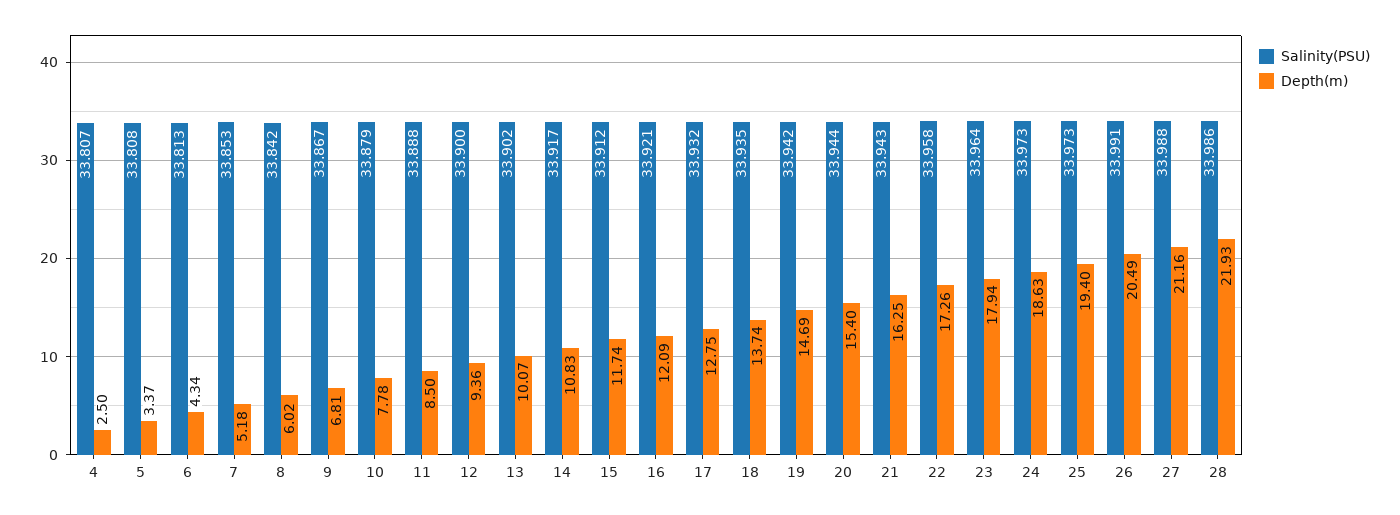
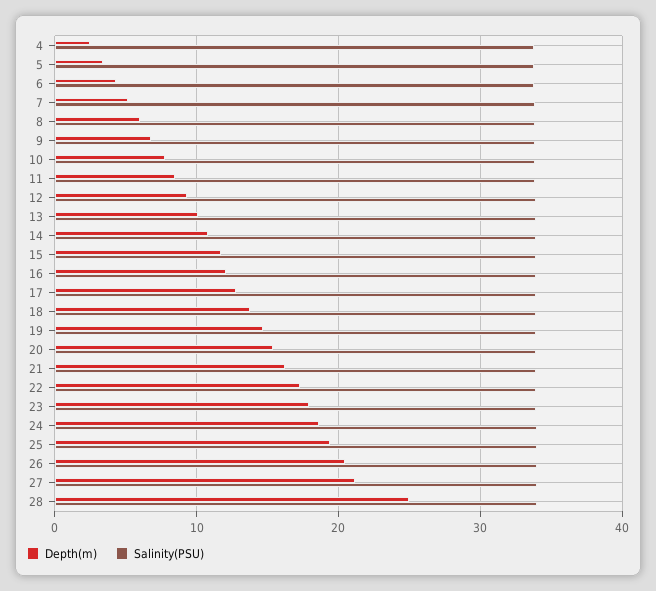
Depth(m), 28: 21.93 -> 25

